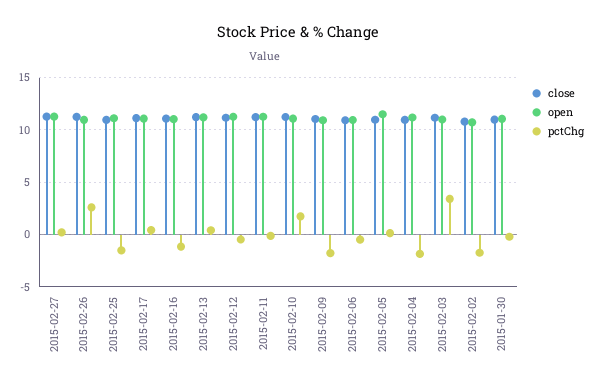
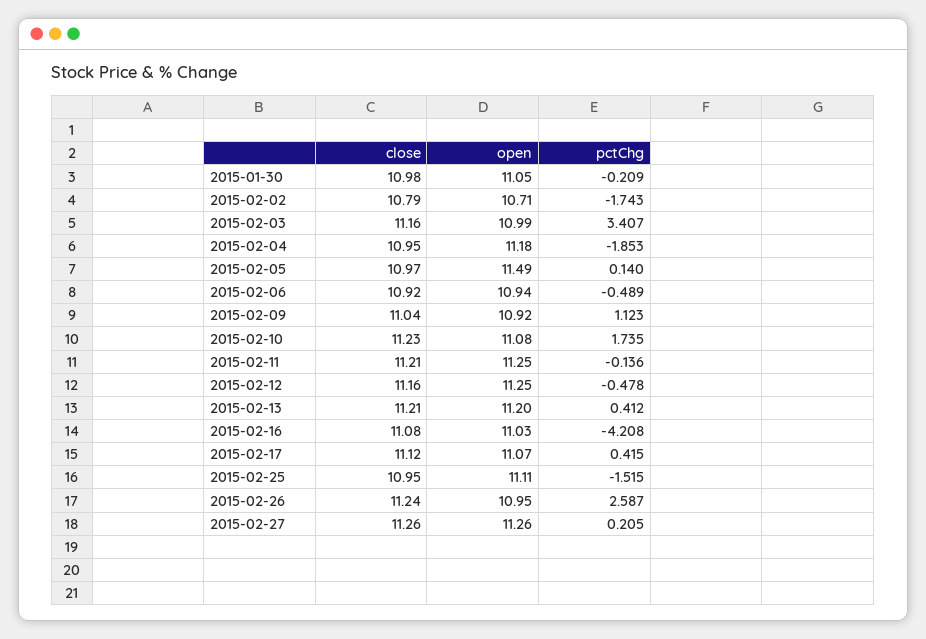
pctChg, 2015-02-16: -1 -> -4.208
pctChg, 2015-02-09: -2 -> 1.123

